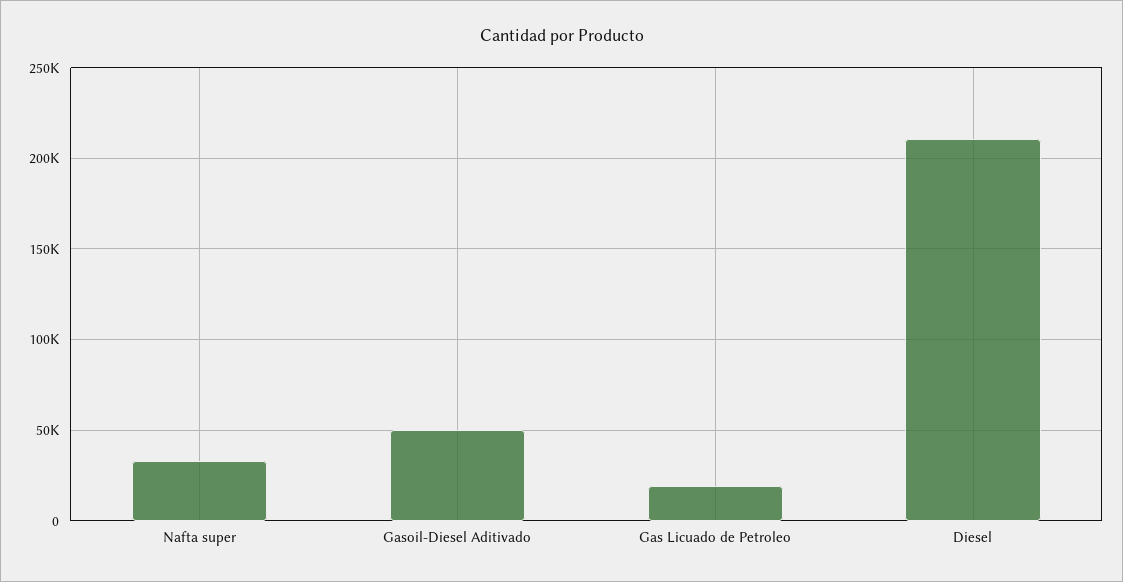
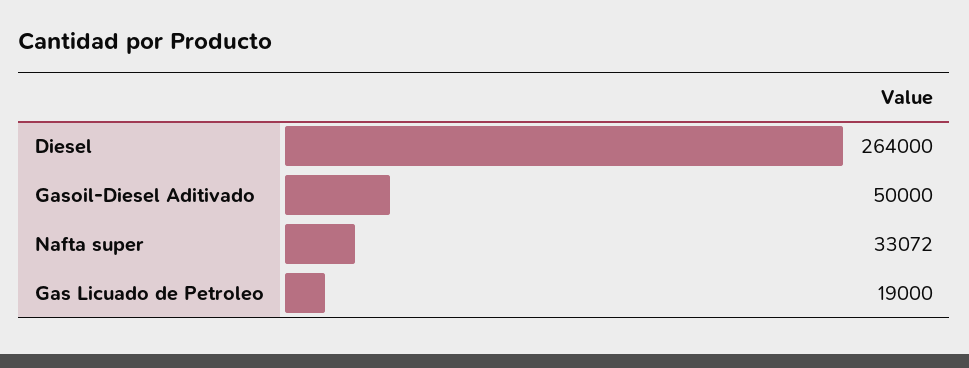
Diesel: 210000 -> 264000

